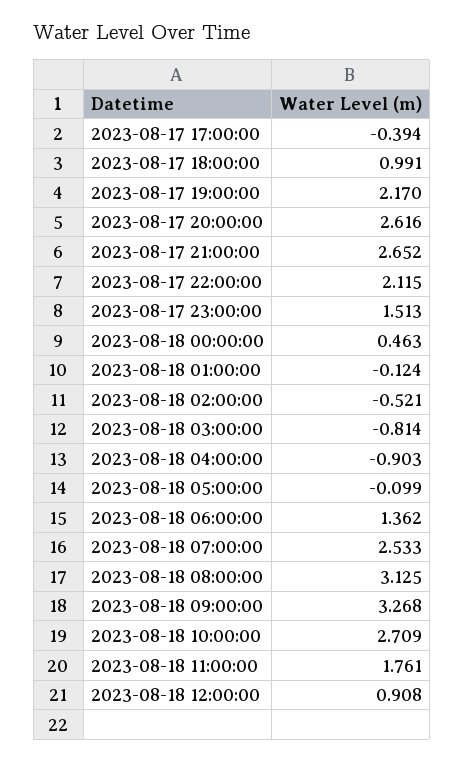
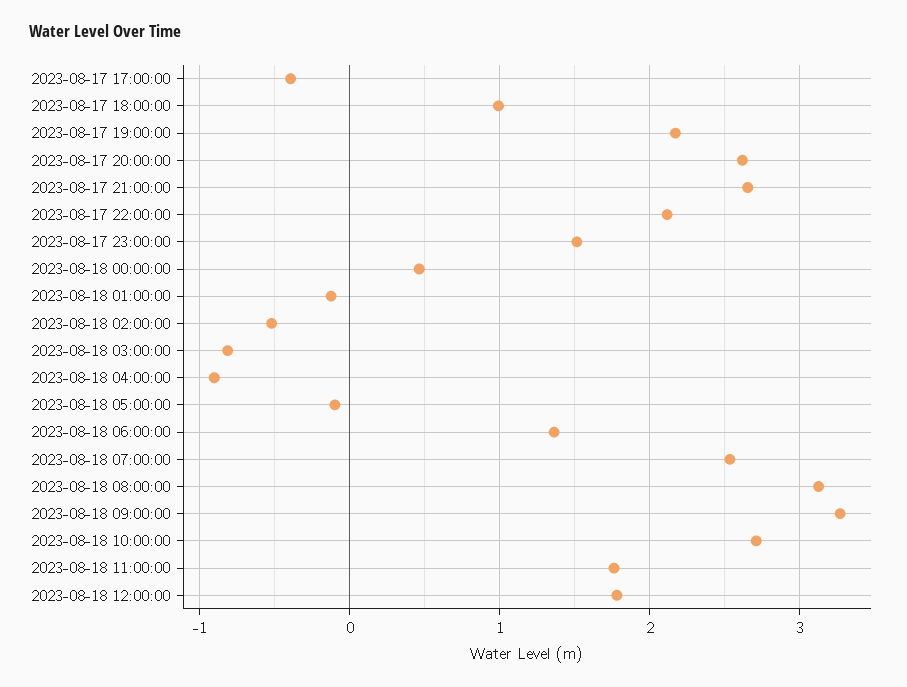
2023-08-18 12:00:00: 0.908 -> 1.8

